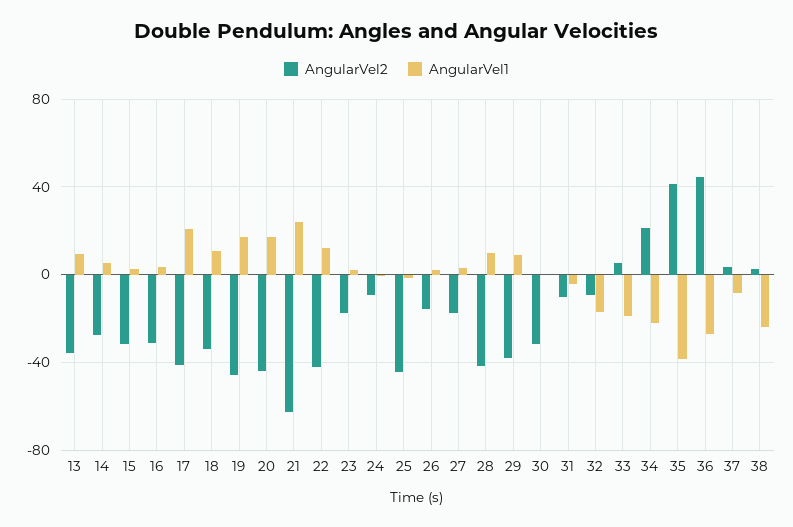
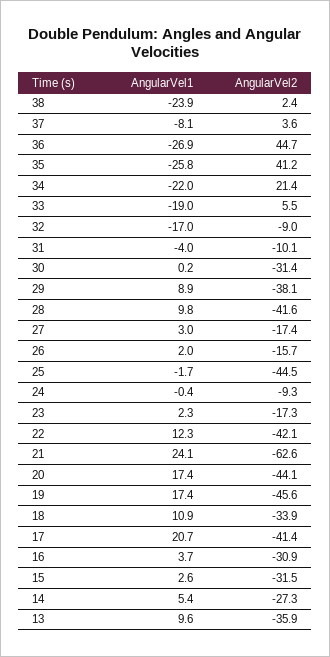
AngularVel1, 35: -40 -> -25.8

